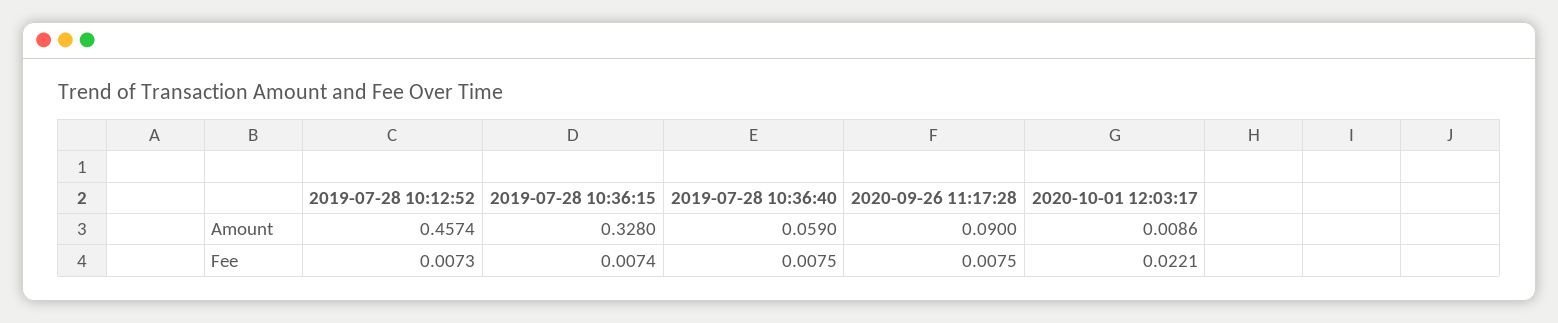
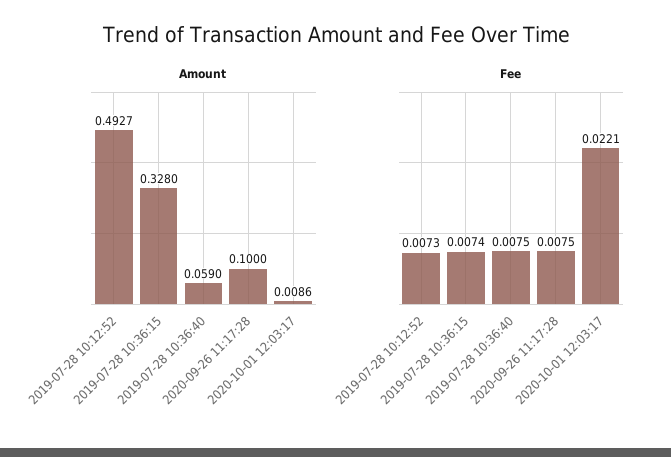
Amount, 2019-07-28 10:12:52: 0.4574 -> 0.4927
Amount, 2020-09-26 11:17:28: 0.09 -> 0.1

